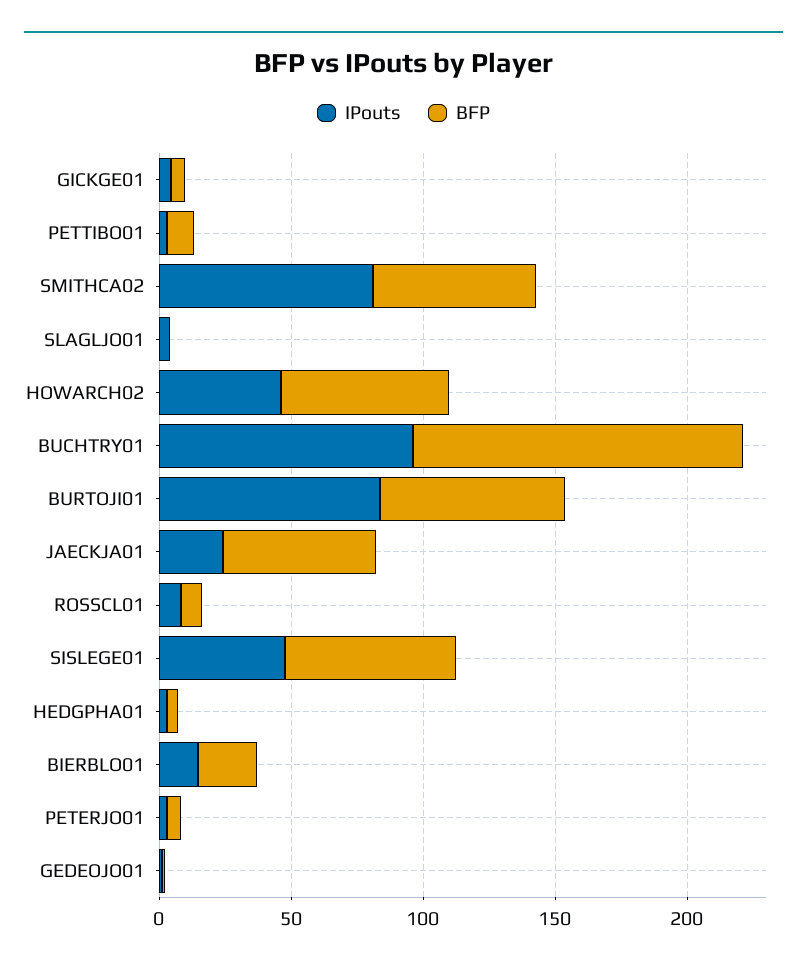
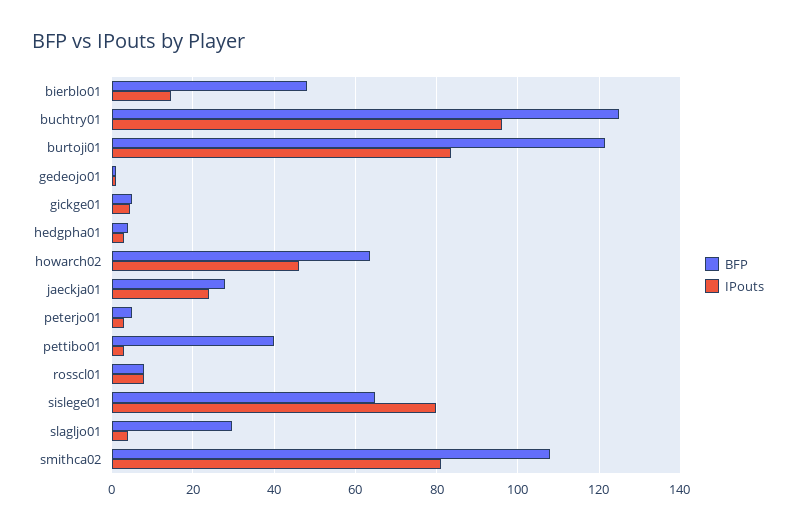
BFP, PETTIBO01: 10 -> 40
BFP, SMITHCA02: 60 -> 108
BFP, SLAGLJO01: 0 -> 30
BFP, BURTOJI01: 70 -> 122
BFP, JAECKJA01: 60 -> 28
IPouts, SISLEGE01: 50 -> 80
BFP, BIERBLO01: 20 -> 48

